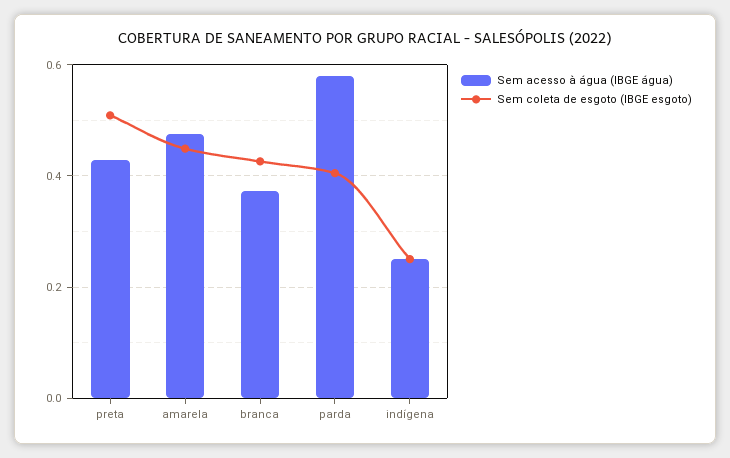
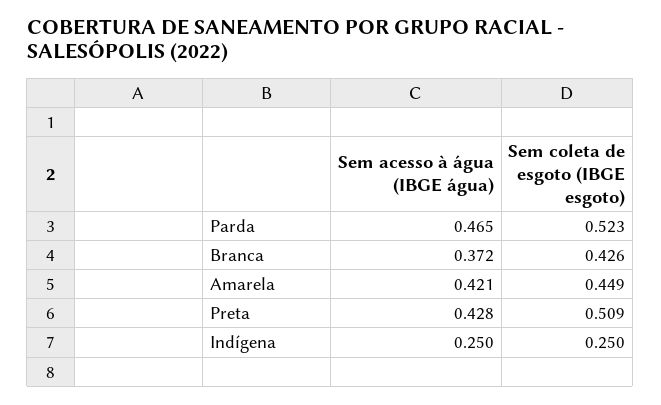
Sem acesso à água (IBGE água), amarela: 0.48 -> 0.421
Sem acesso à água (IBGE água), parda: 0.58 -> 0.465
Sem coleta de esgoto (IBGE esgoto), parda: 0.4 -> 0.523

